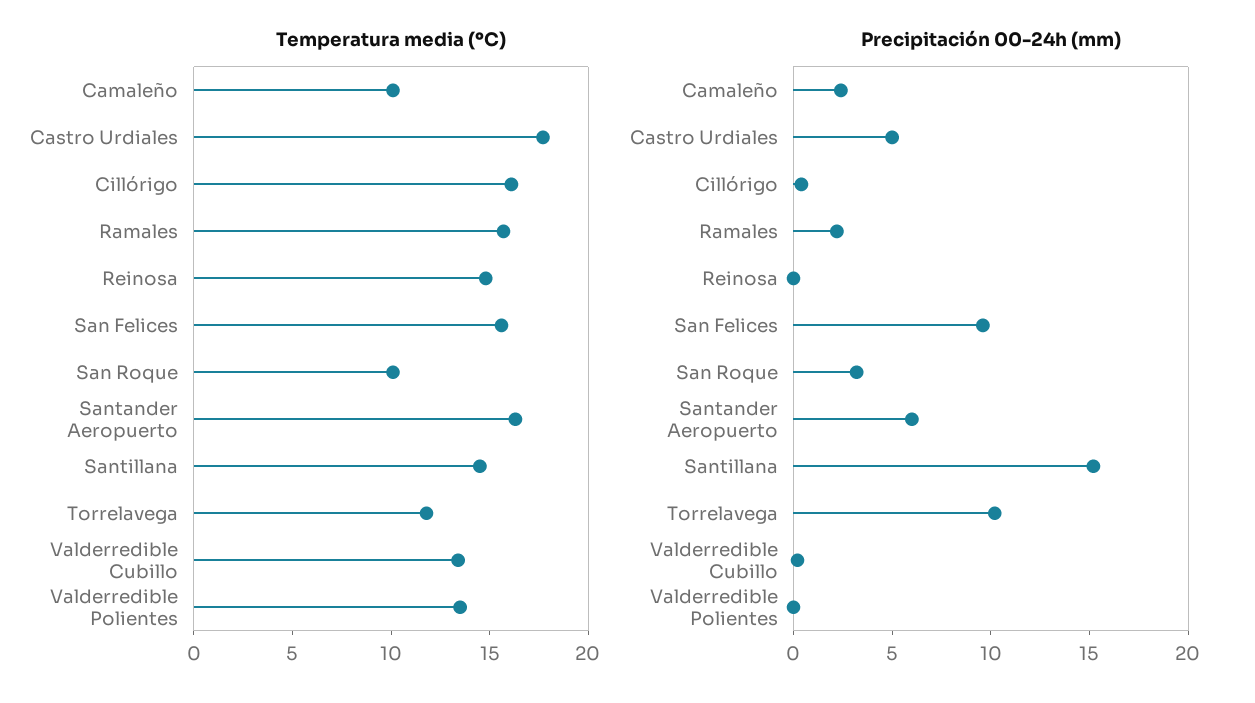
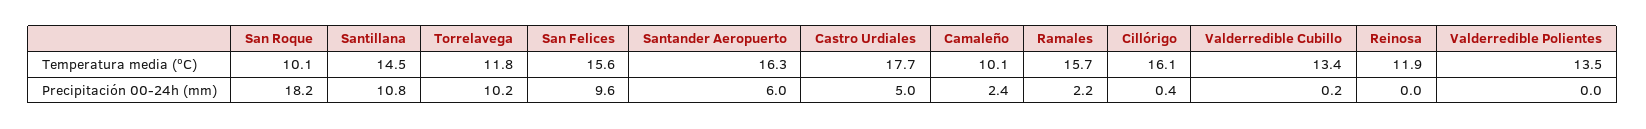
Temperatura media (ºC), Reinosa: 15 -> 11.9
Precipitación 00-24h (mm), San Roque: 3 -> 18.2
Precipitación 00-24h (mm), Santillana: 15 -> 10.8

